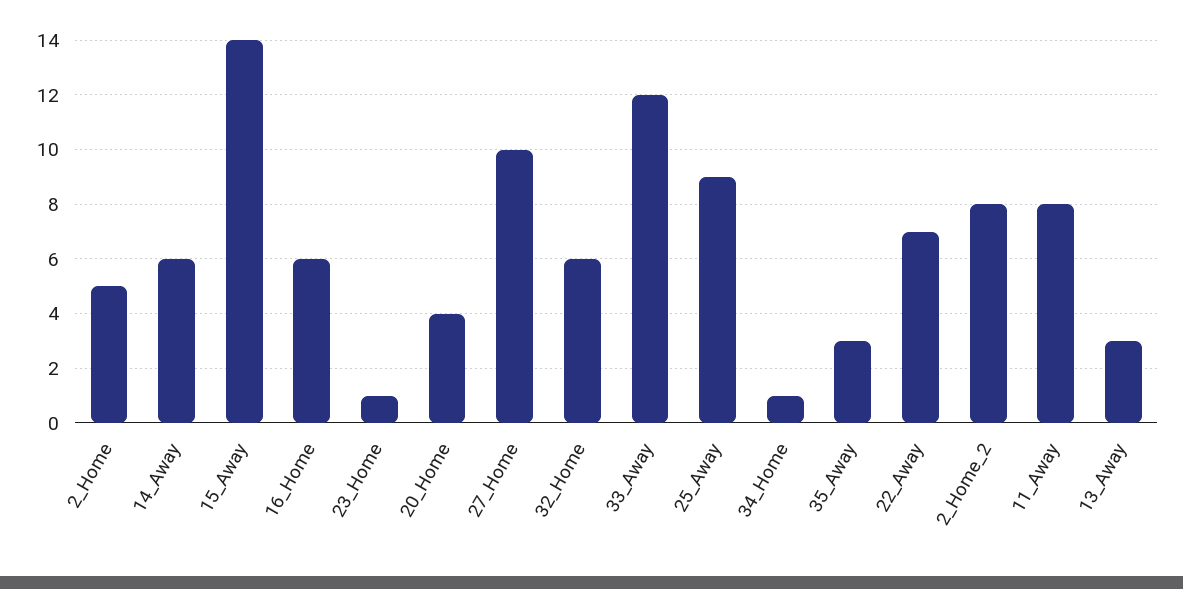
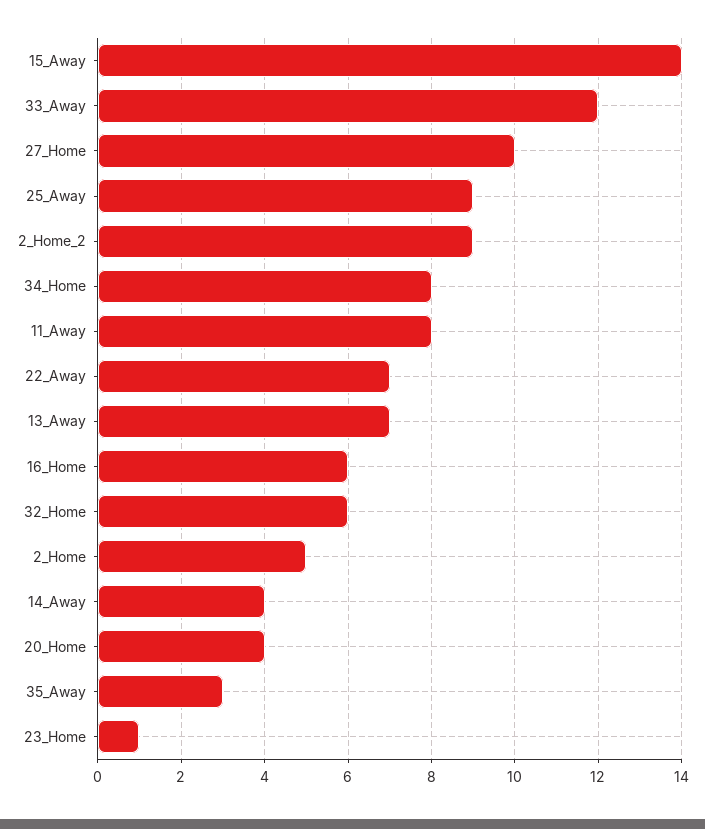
14_Away: 6 -> 4
34_Home: 1 -> 8
2_Home_2: 8 -> 9
13_Away: 3 -> 7

